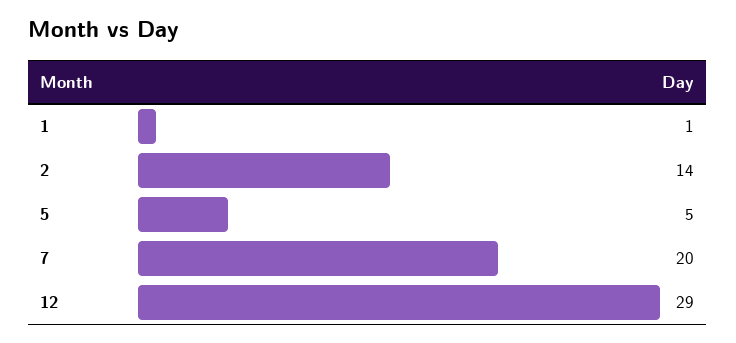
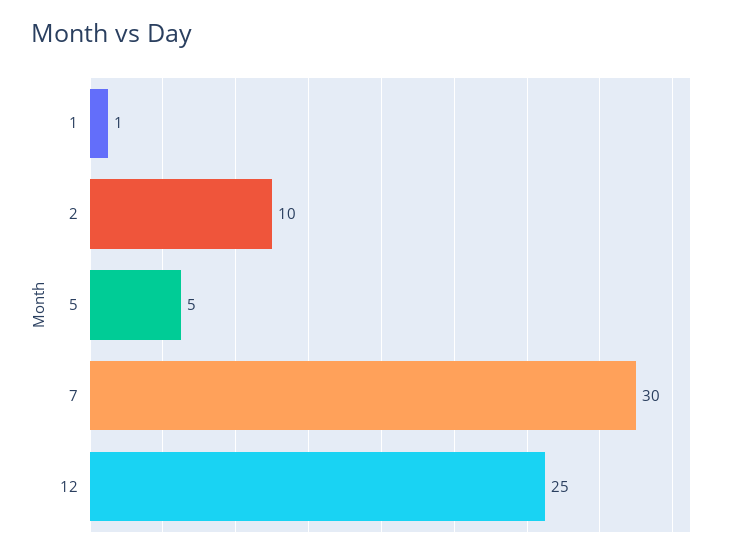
2: 14 -> 10
7: 20 -> 30
12: 29 -> 25

